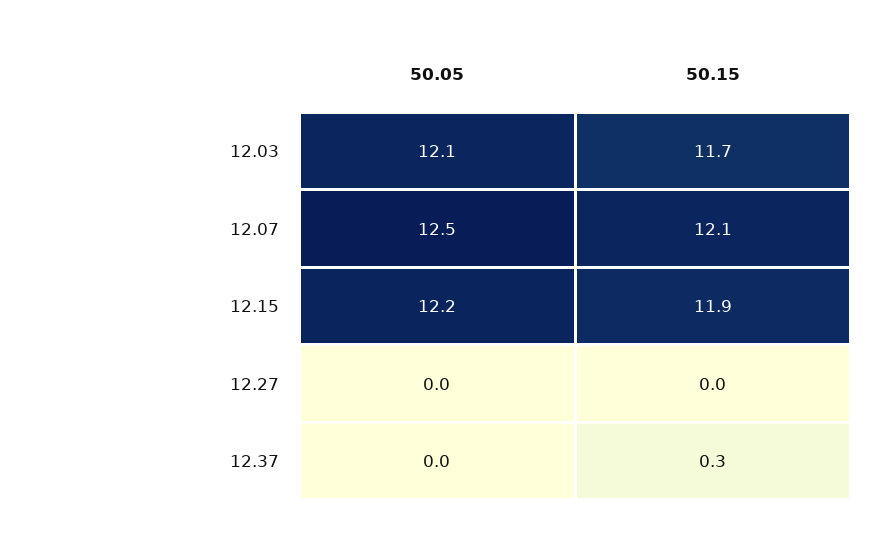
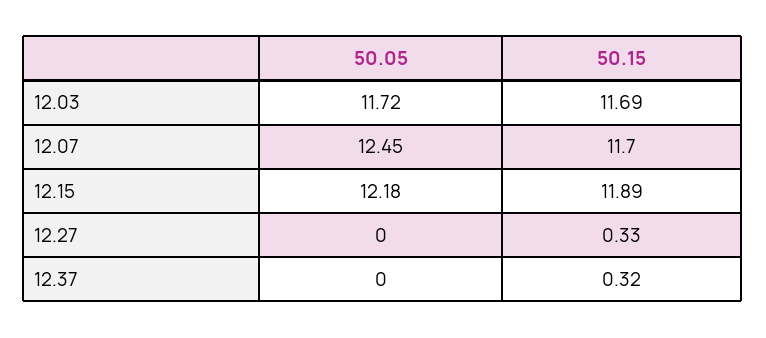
50.05, 12.03: 12.1 -> 11.72
50.15, 12.07: 12.1 -> 11.7
50.15, 12.27: 0 -> 0.33

